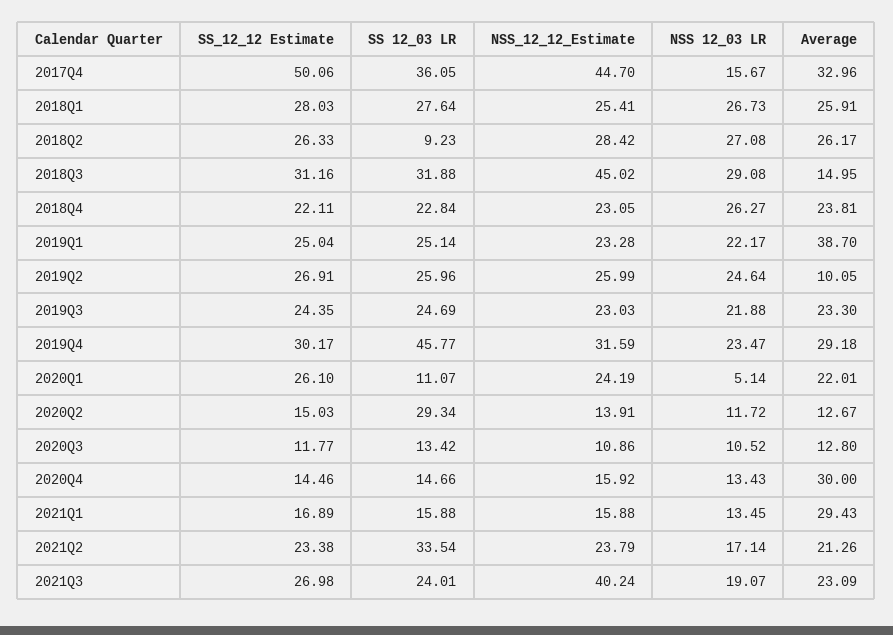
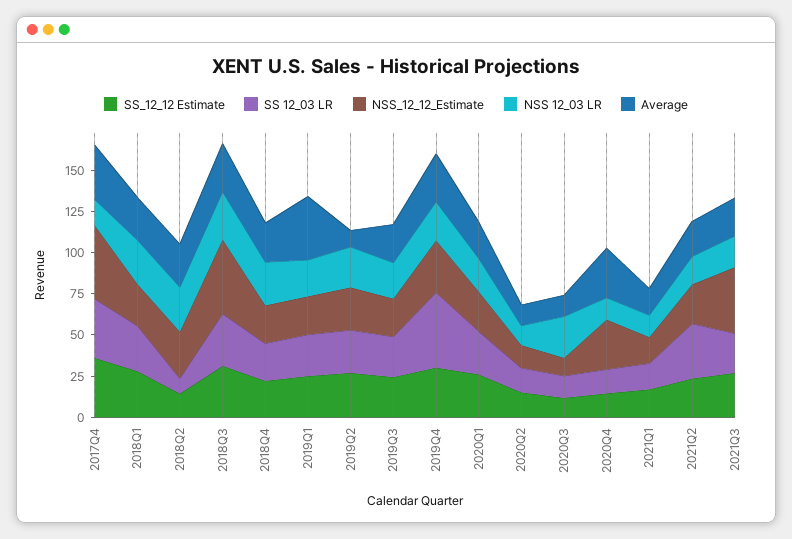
SS_12_12 Estimate, 2017Q4: 50.06 -> 35
SS_12_12 Estimate, 2018Q2: 26.33 -> 15
Average, 2018Q3: 14.95 -> 30
SS 12_03 LR, 2020Q1: 11.07 -> 25
NSS 12_03 LR, 2020Q1: 5.14 -> 20
SS 12_03 LR, 2020Q2: 29.34 -> 15
NSS 12_03 LR, 2020Q3: 10.52 -> 25
NSS_12_12_Estimate, 2020Q4: 15.92 -> 30
Average, 2021Q1: 29.43 -> 15

